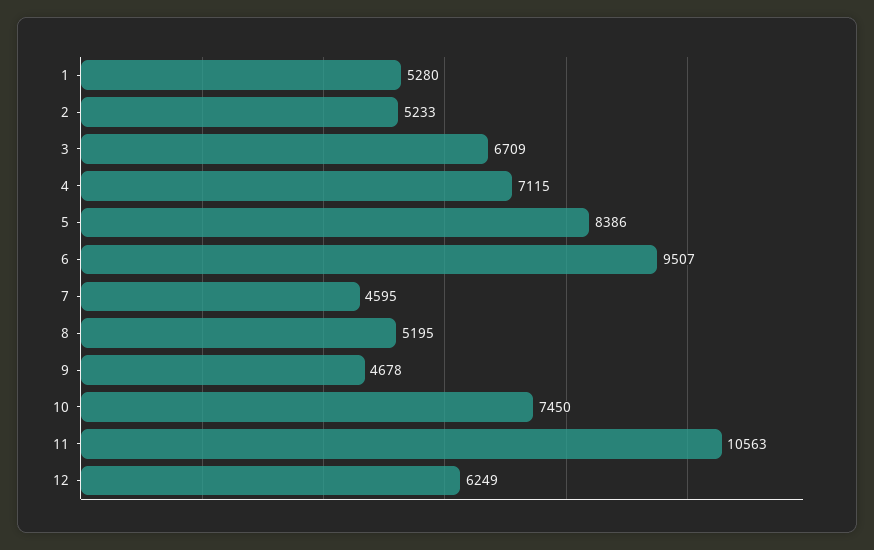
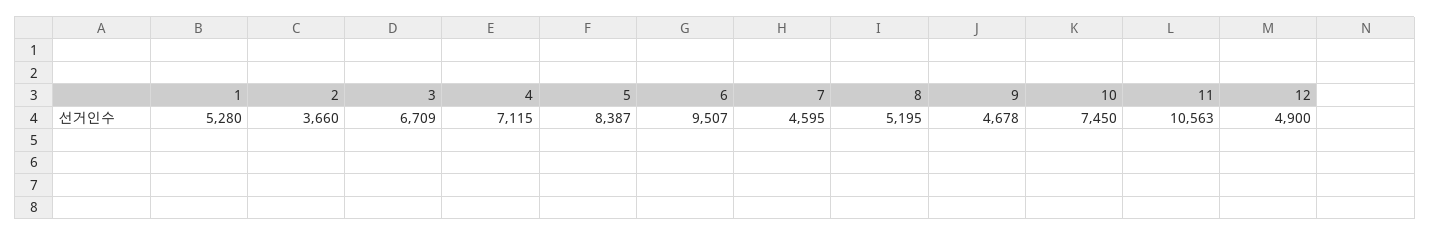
2: 5233 -> 3660
5: 8386 -> 8387
12: 6249 -> 4900

